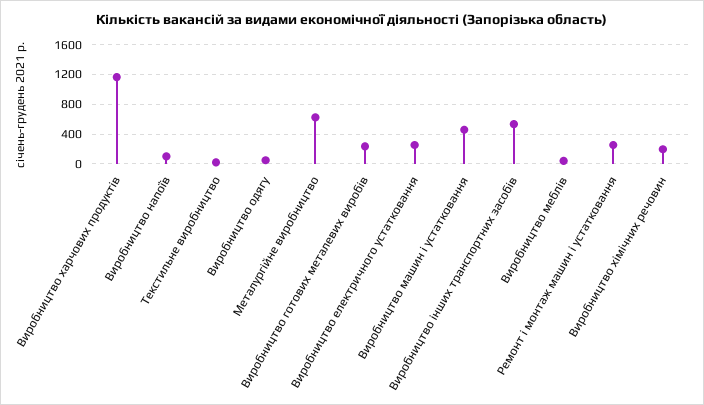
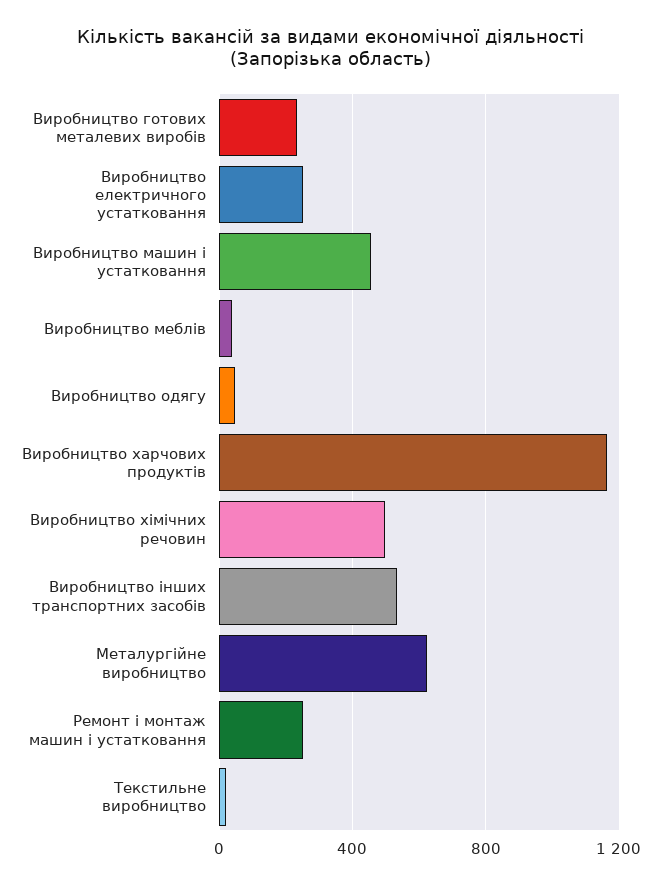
Виробництво напоїв: 100 -> none
Виробництво хімічних речовин: 200 -> 500

